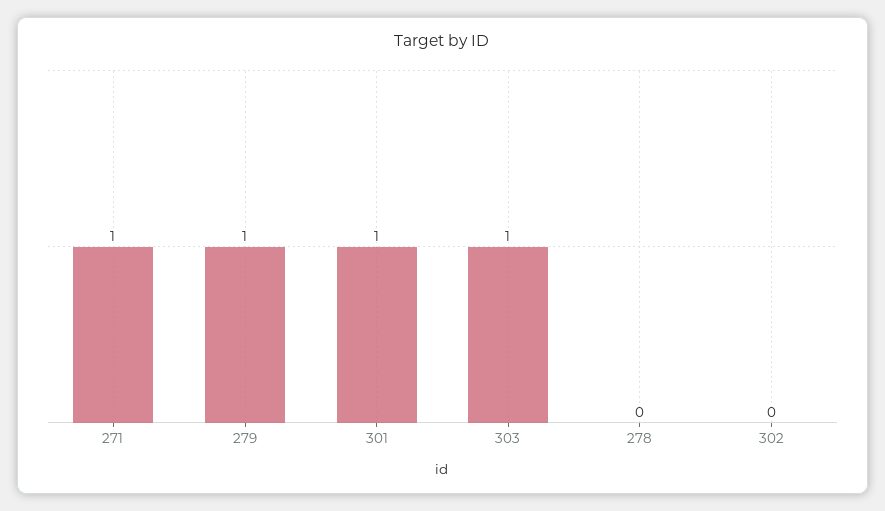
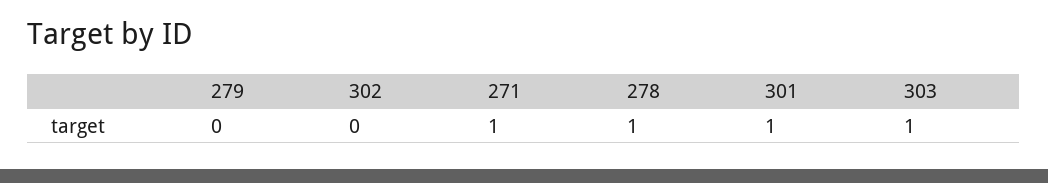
279: 1 -> 0
278: 0 -> 1

